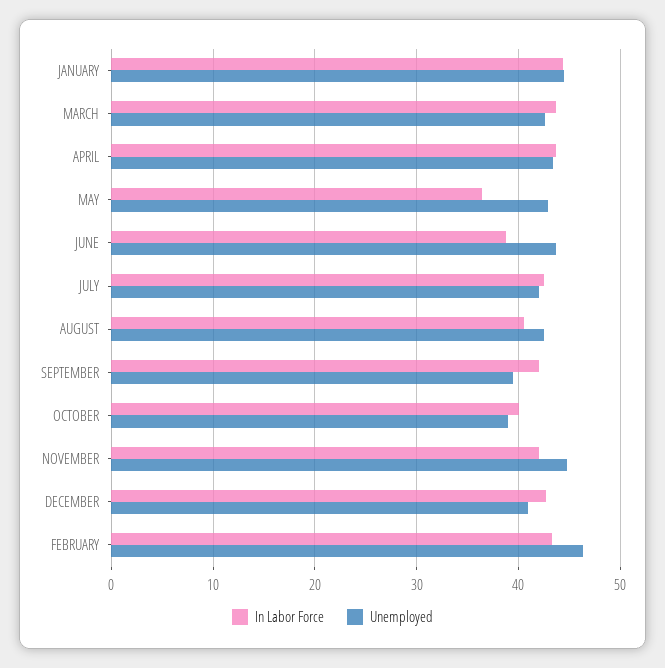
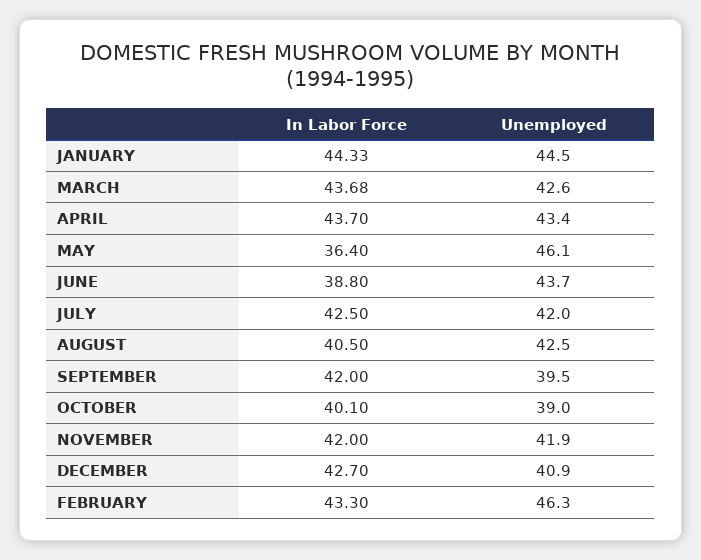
Unemployed, MAY: 43 -> 46.1
Unemployed, NOVEMBER: 45 -> 41.9

